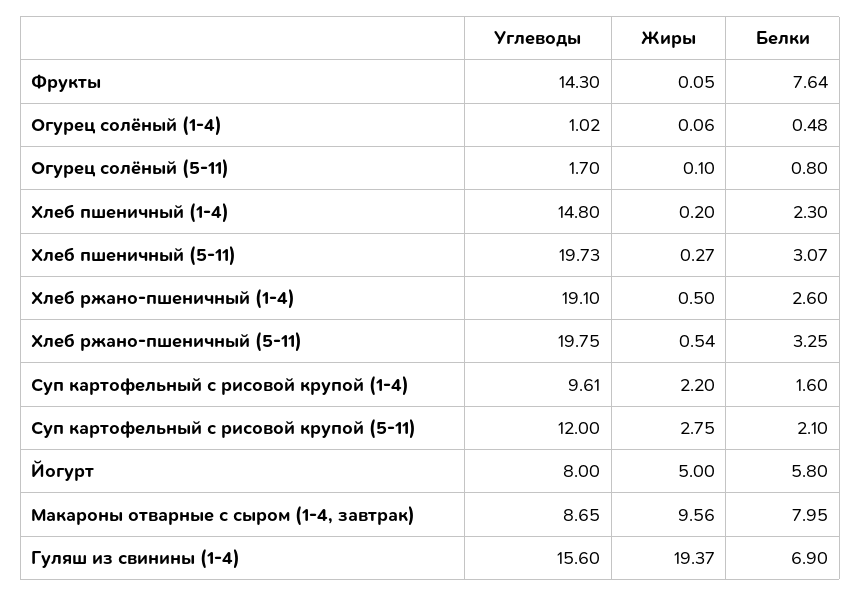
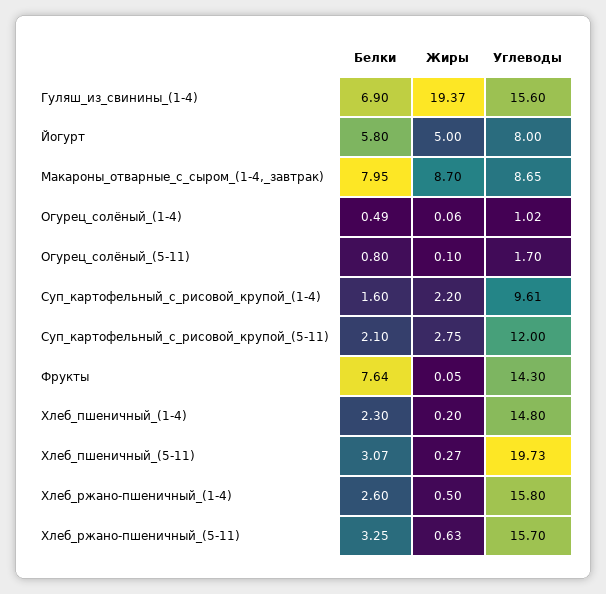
Белки, Огурец солёный (1-4): 0.48 -> 0.49
Углеводы, Хлеб ржано-пшеничный (1-4): 19.1 -> 15.8
Углеводы, Хлеб ржано-пшеничный (5-11): 19.75 -> 15.7
Жиры, Хлеб ржано-пшеничный (5-11): 0.54 -> 0.63
Жиры, Макароны отварные с сыром (1-4, завтрак): 9.56 -> 8.7

